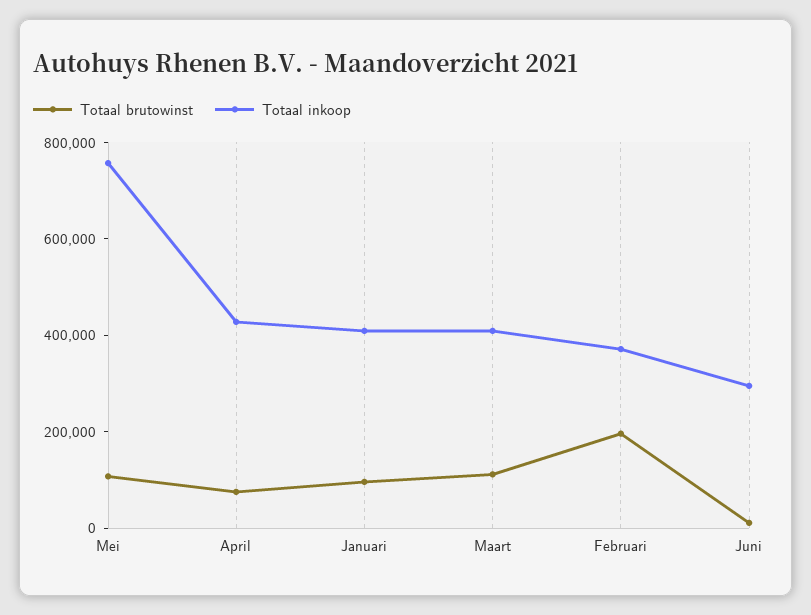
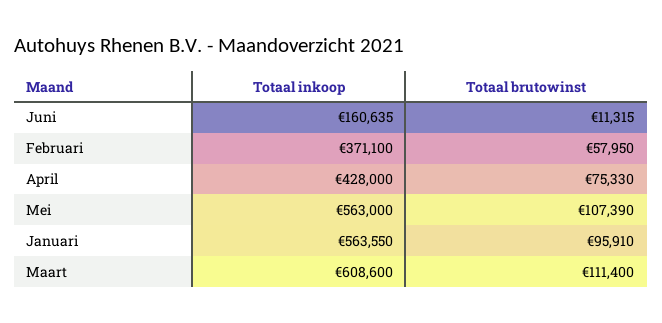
Totaal inkoop, Mei: 750000 -> 563000
Totaal inkoop, Januari: 400000 -> 563550
Totaal inkoop, Maart: 400000 -> 608600
Totaal brutowinst, Februari: 200000 -> 57950
Totaal inkoop, Juni: 300000 -> 160635

